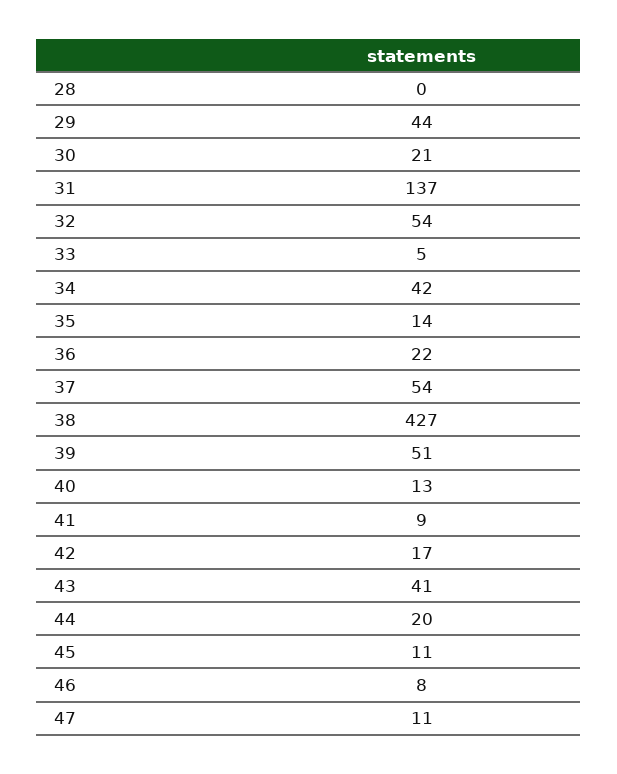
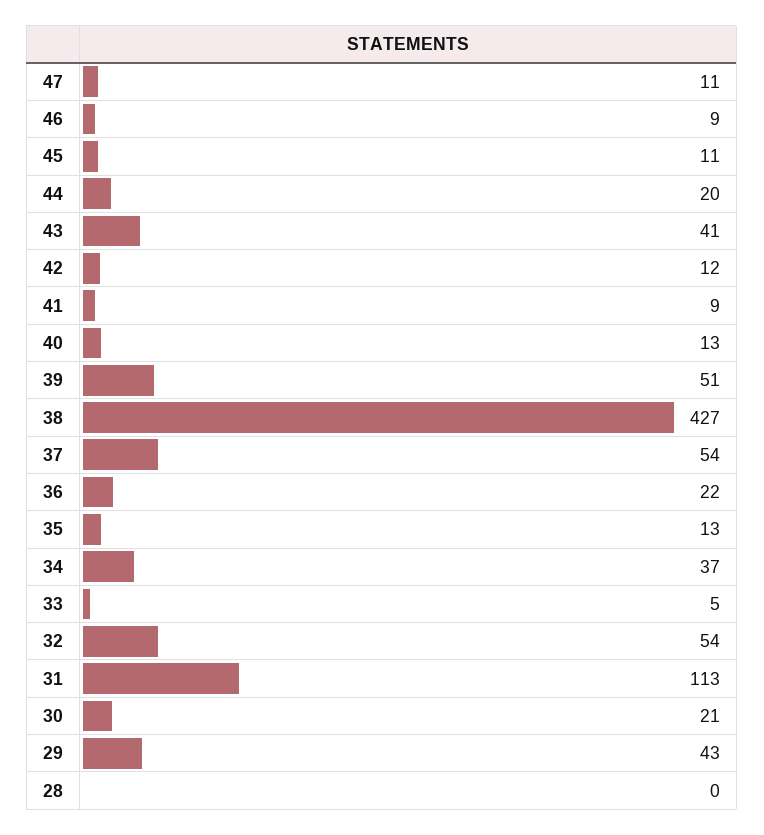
29: 44 -> 43
31: 137 -> 113
34: 42 -> 37
35: 14 -> 13
42: 17 -> 12
46: 8 -> 9

